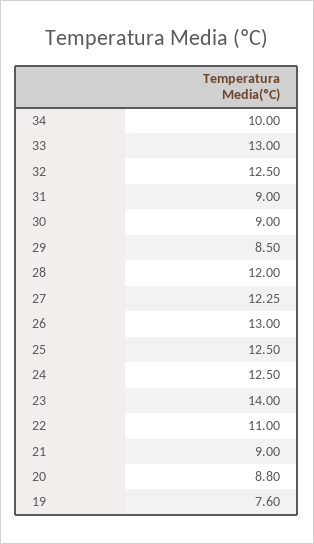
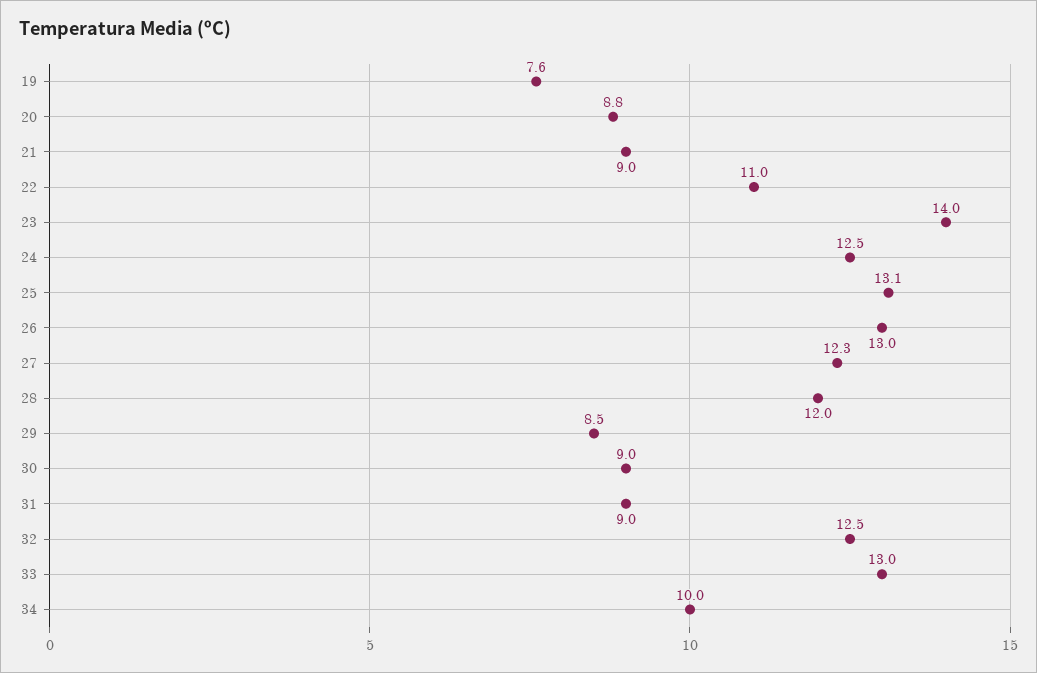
25: 12.5 -> 13.1

